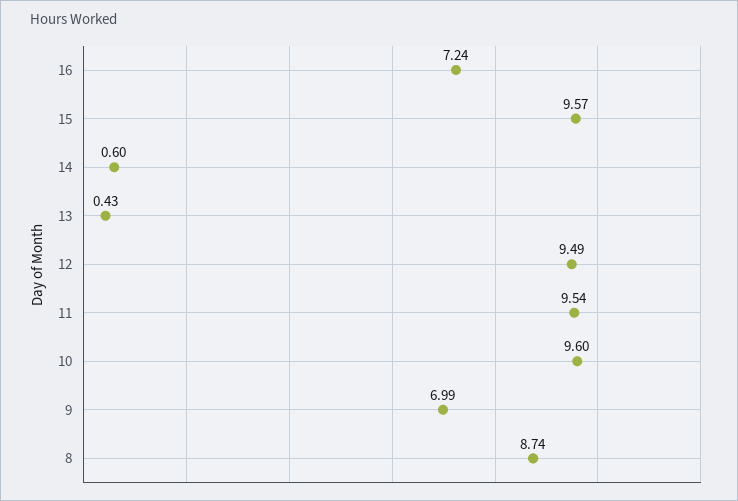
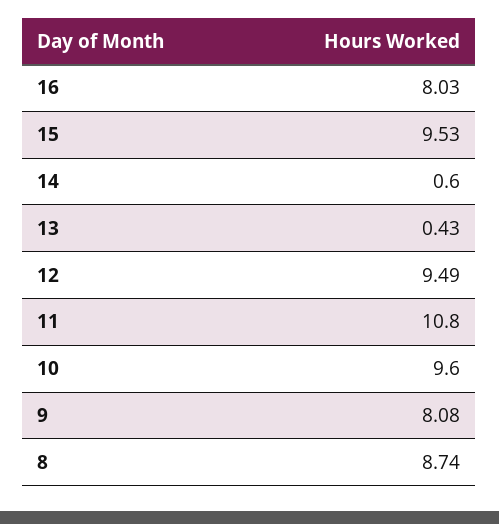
16: 7.24 -> 8.03
15: 9.57 -> 9.53
11: 9.54 -> 10.8
9: 6.99 -> 8.08

